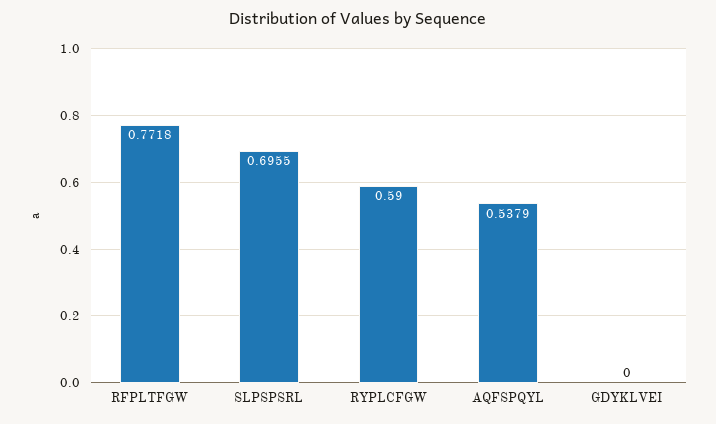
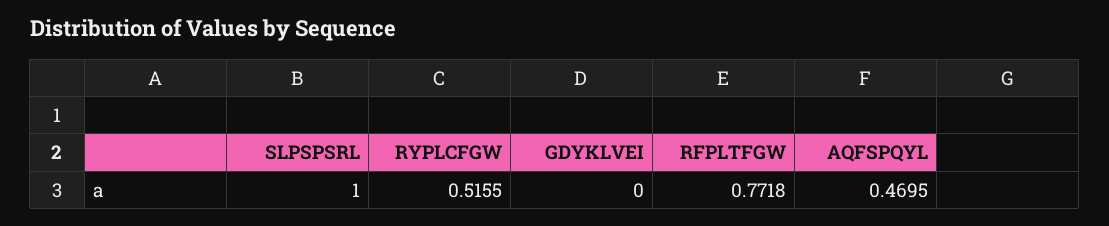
SLPSPSRL: 0.6955 -> 1
RYPLCFGW: 0.59 -> 0.5155
AQFSPQYL: 0.5379 -> 0.4695

